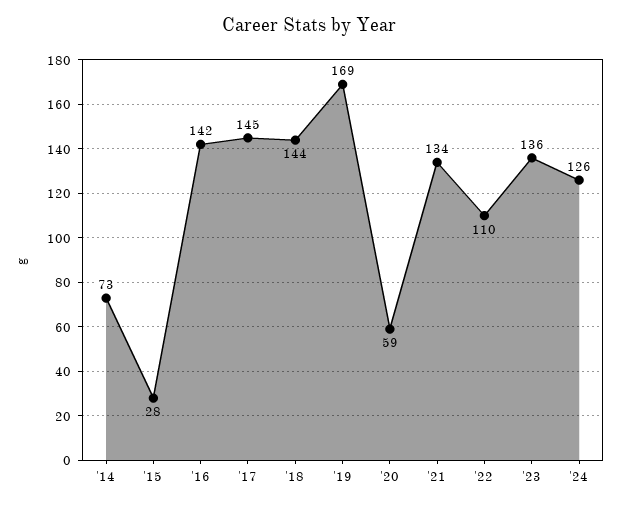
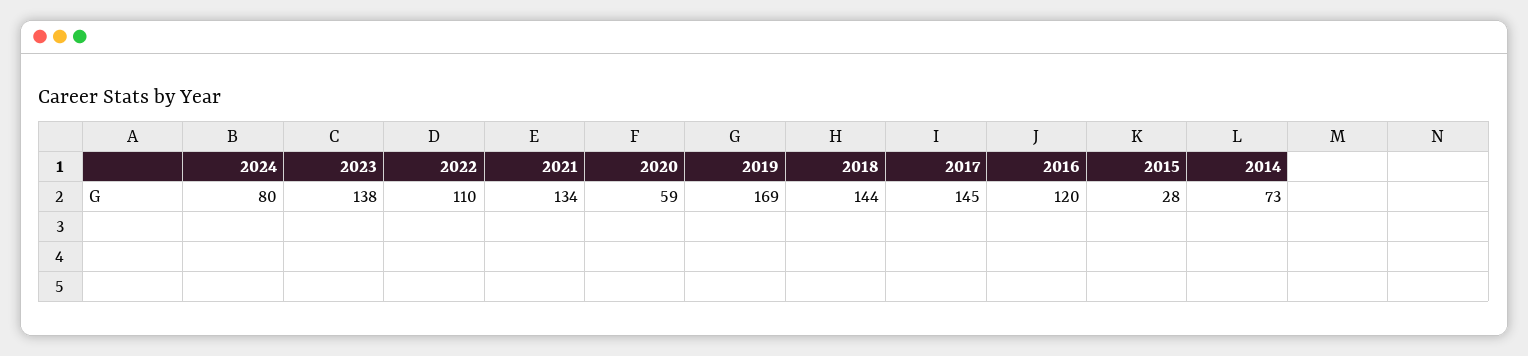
'16: 142 -> 120
'23: 136 -> 138
'24: 126 -> 80

